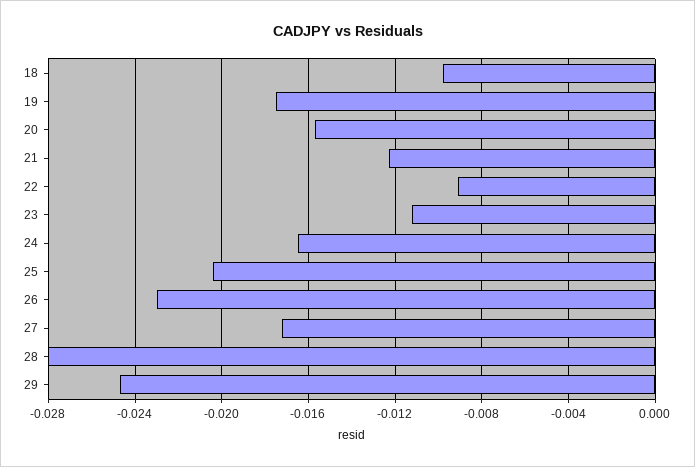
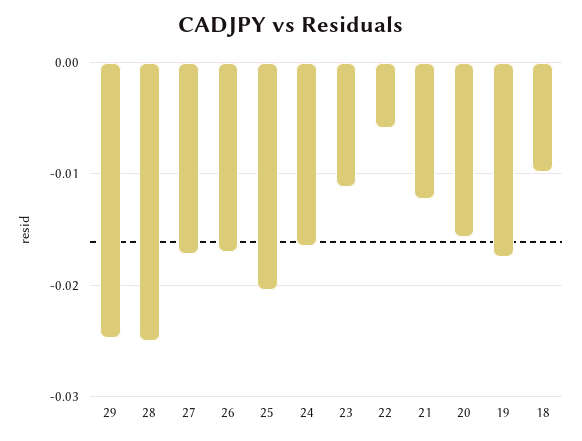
22: -0.009 -> -0.006
26: -0.023 -> -0.017
28: -0.028 -> -0.025

